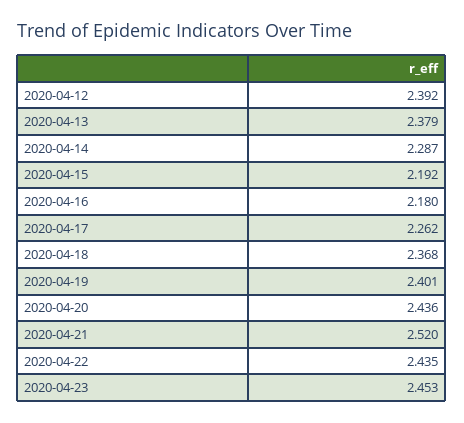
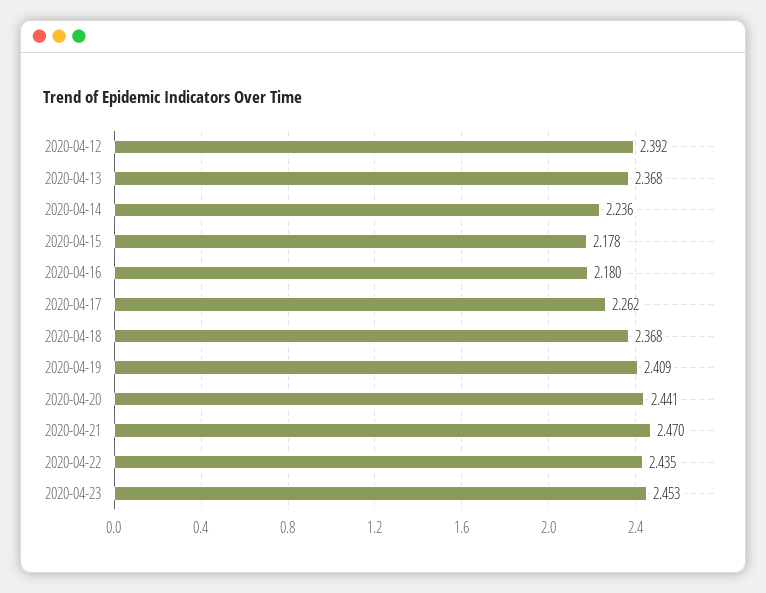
2020-04-13: 2.379 -> 2.368
2020-04-14: 2.287 -> 2.236
2020-04-15: 2.192 -> 2.178
2020-04-19: 2.401 -> 2.409
2020-04-20: 2.436 -> 2.441
2020-04-21: 2.52 -> 2.47

